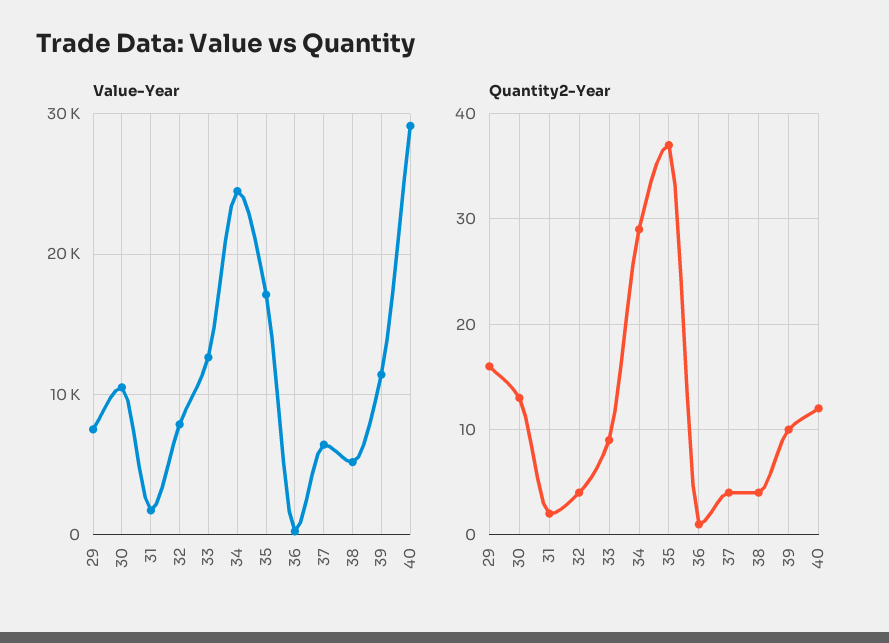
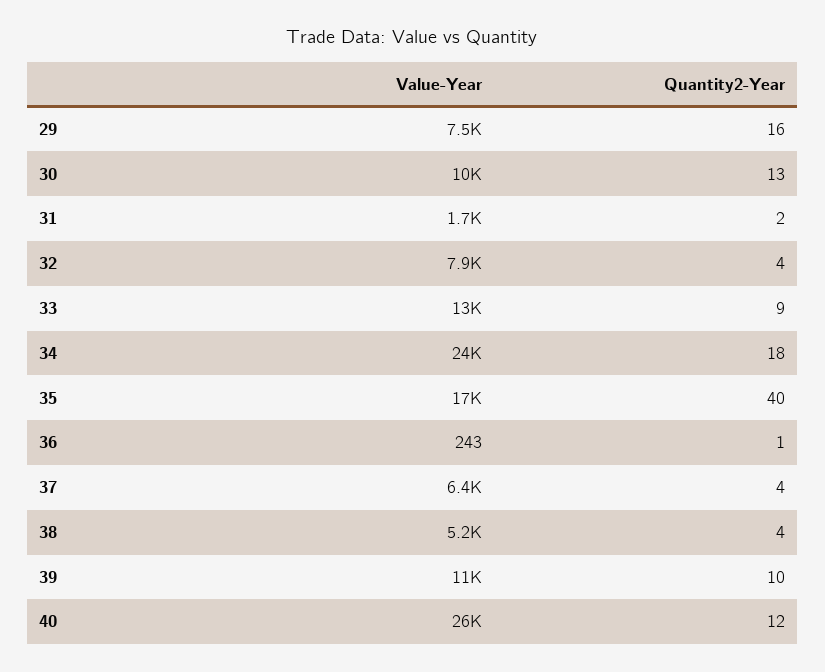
Value-Year, 40: 29000 -> 26000
Quantity2-Year, 34: 29 -> 18
Quantity2-Year, 35: 37 -> 40

